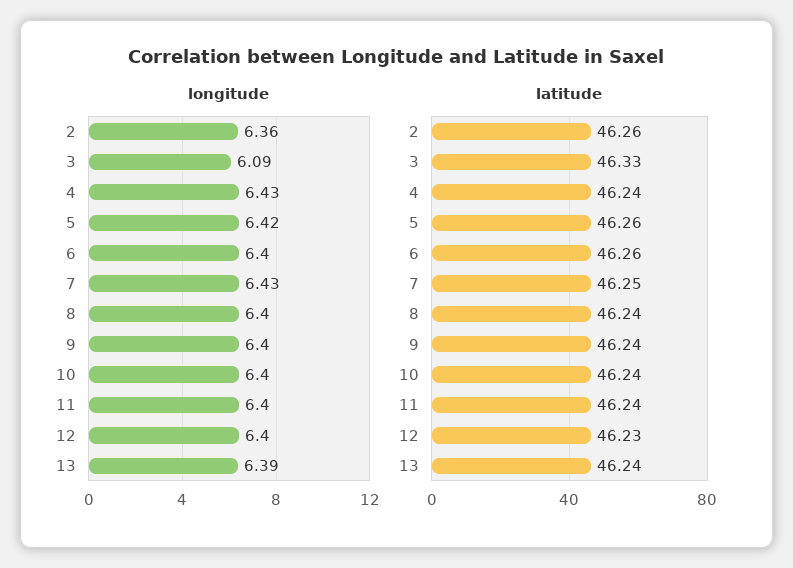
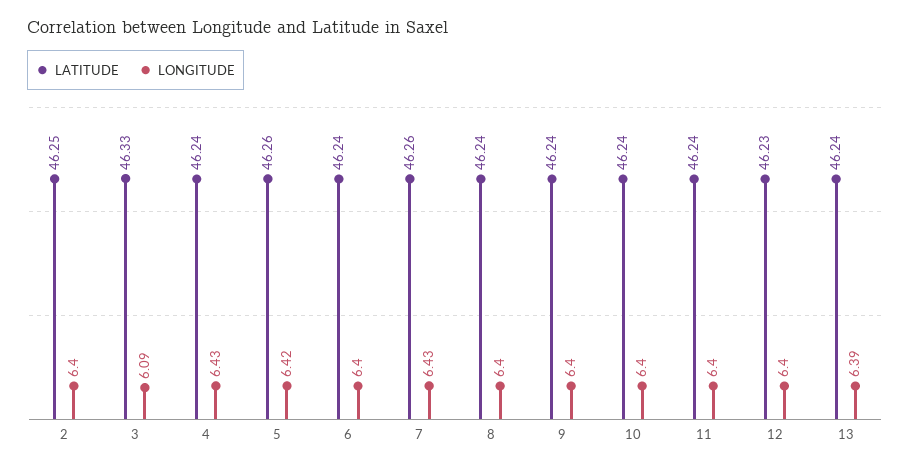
longitude, 2: 6.36 -> 6.4
latitude, 2: 46.26 -> 46.25
latitude, 6: 46.26 -> 46.24
latitude, 7: 46.25 -> 46.26

